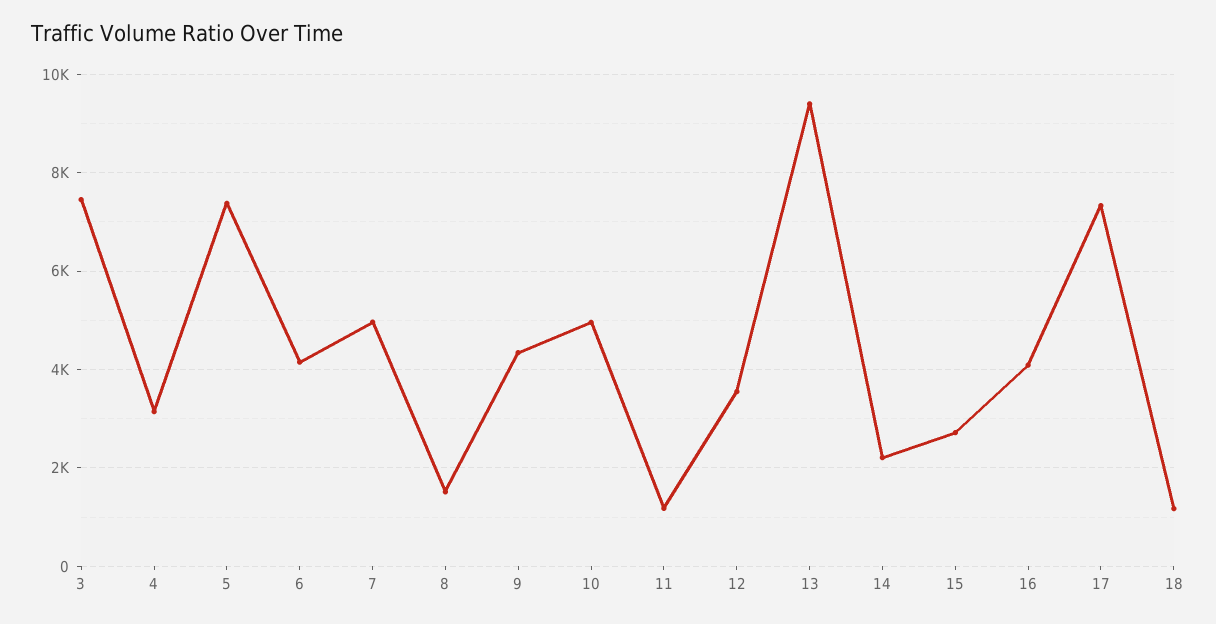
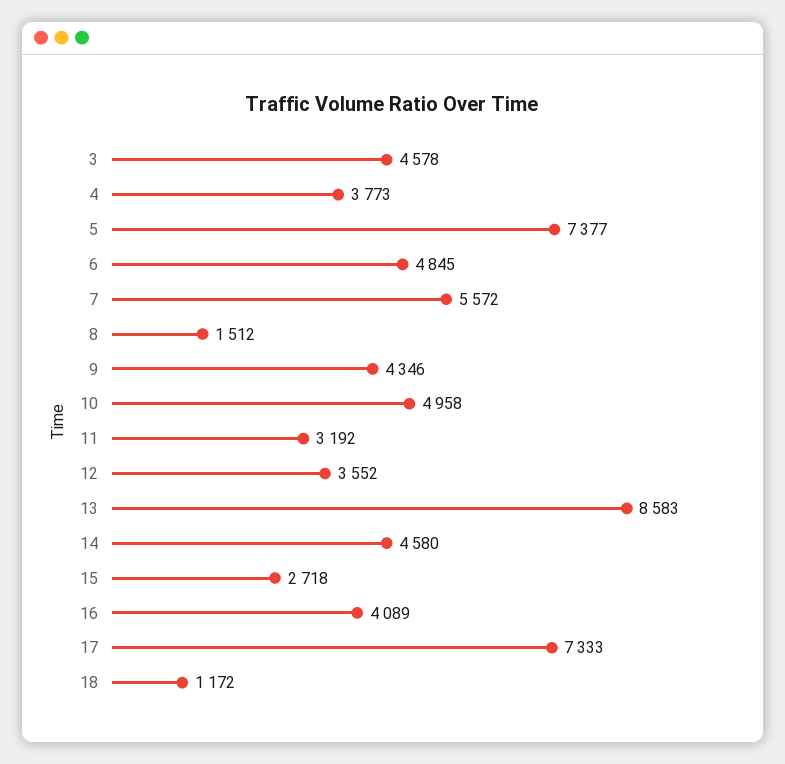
3: 7400 -> 4578
4: 3200 -> 3773
6: 4200 -> 4845
7: 5000 -> 5572
11: 1200 -> 3192
13: 9400 -> 8583
14: 2200 -> 4580

